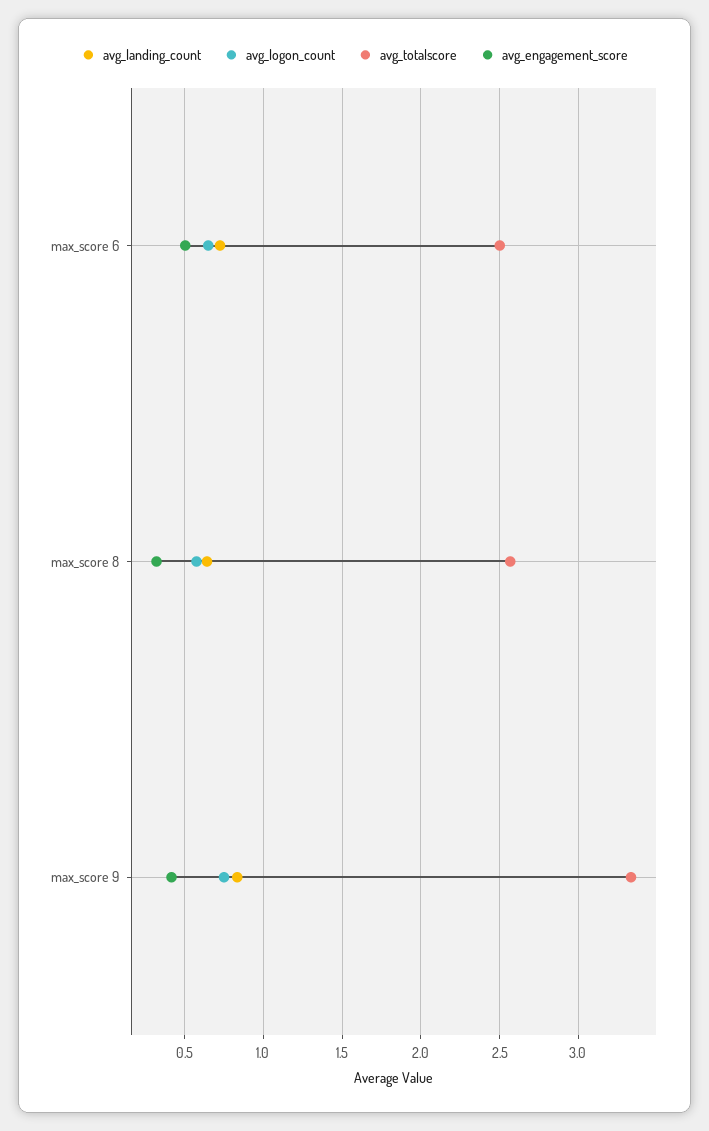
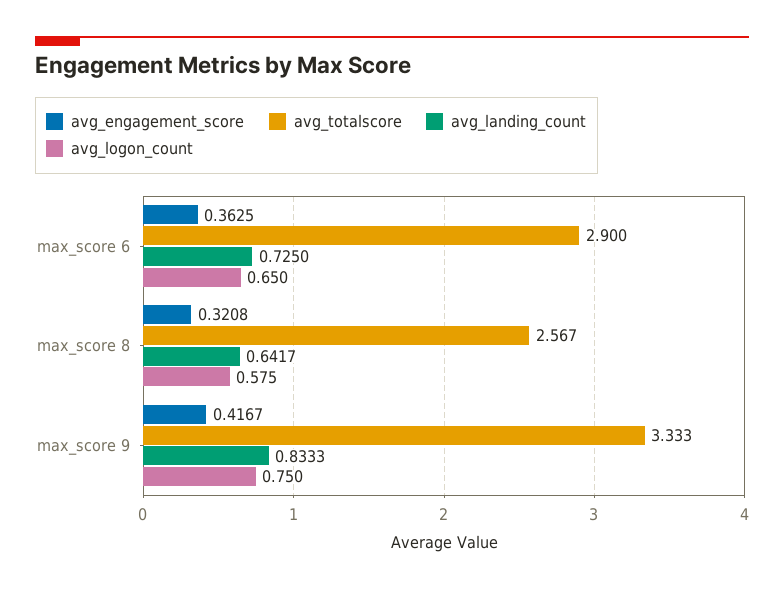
avg_totalscore, max_score 6: 2.5 -> 2.9
avg_engagement_score, max_score 6: 0.5 -> 0.3625

